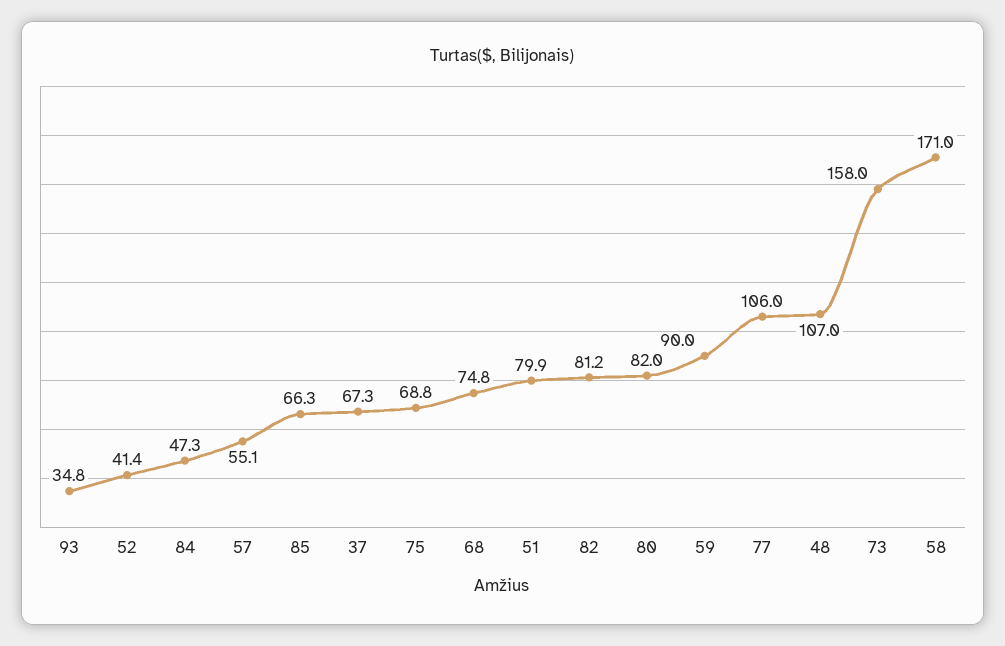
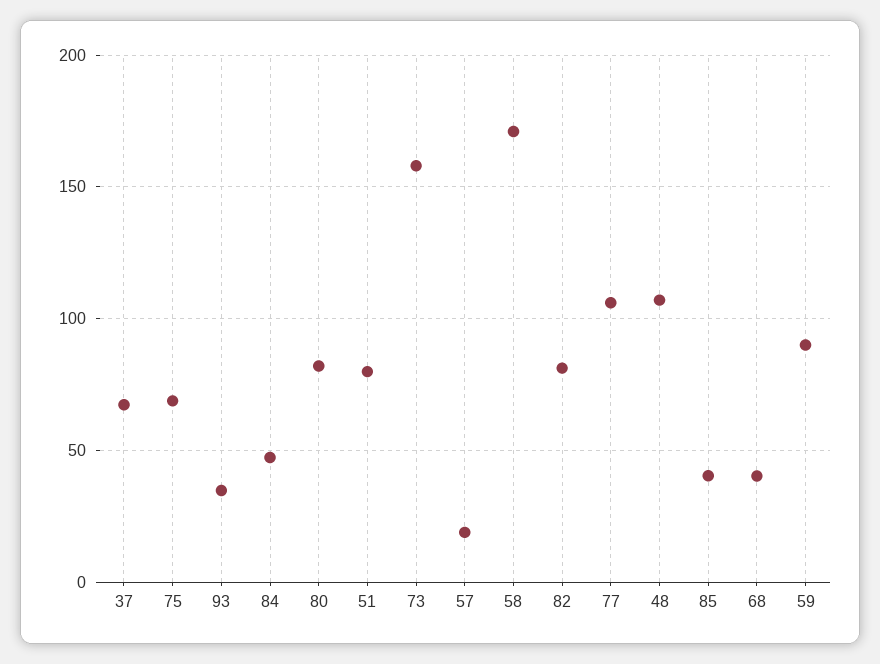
52: 41.4 -> none
57: 55.1 -> 20
85: 66.3 -> 40
68: 74.8 -> 40

